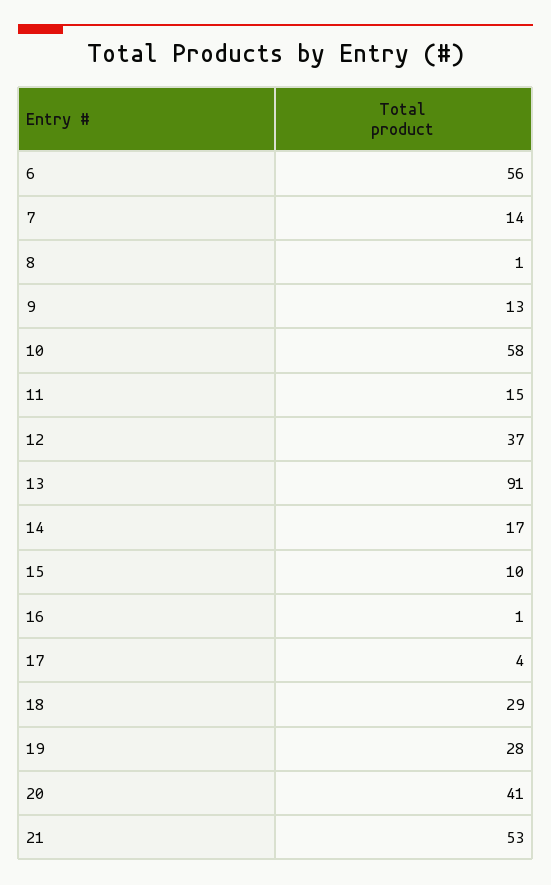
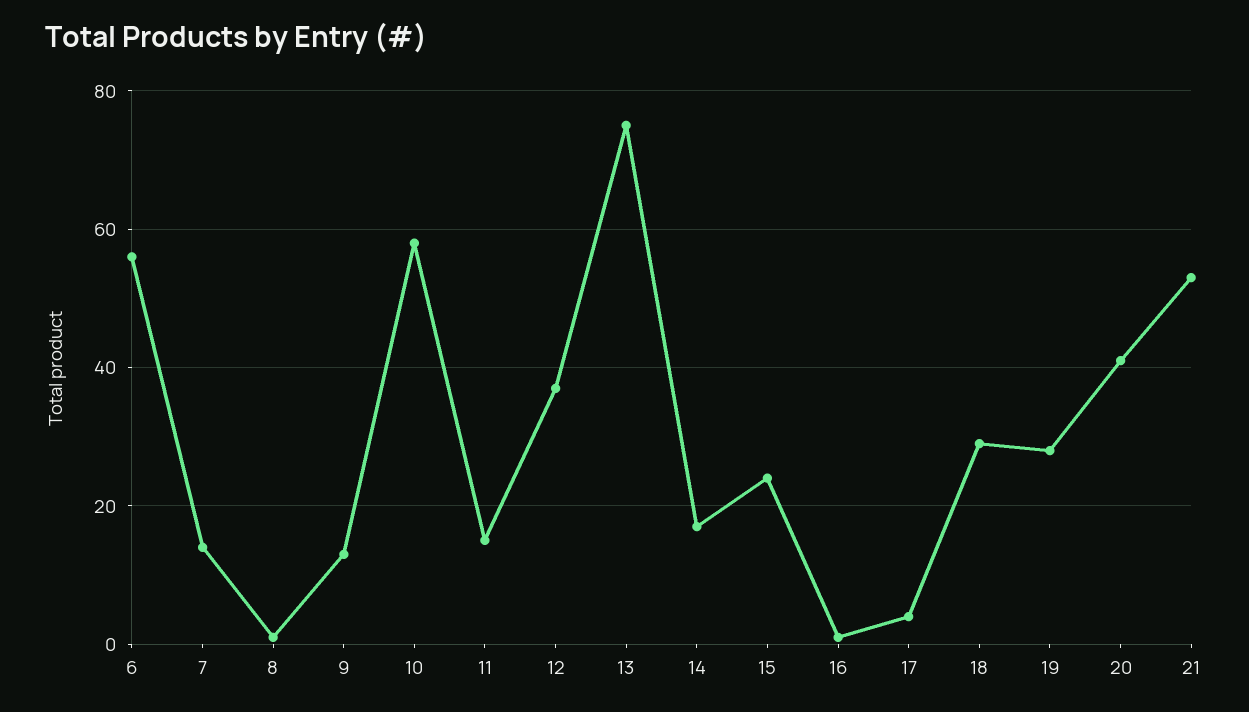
13: 91 -> 75
15: 10 -> 25

